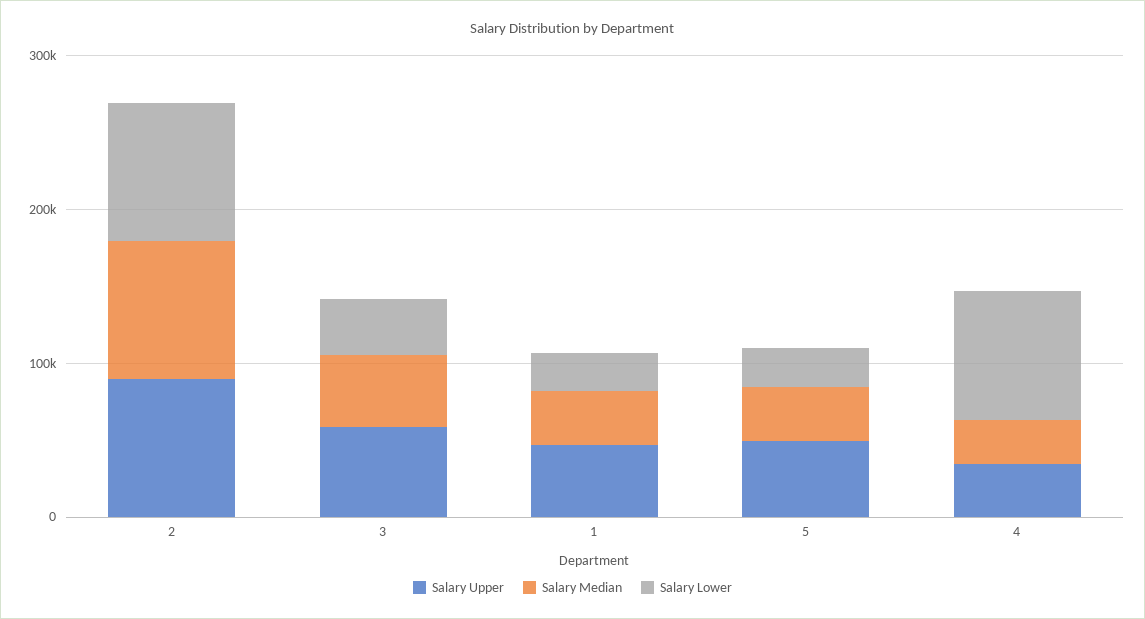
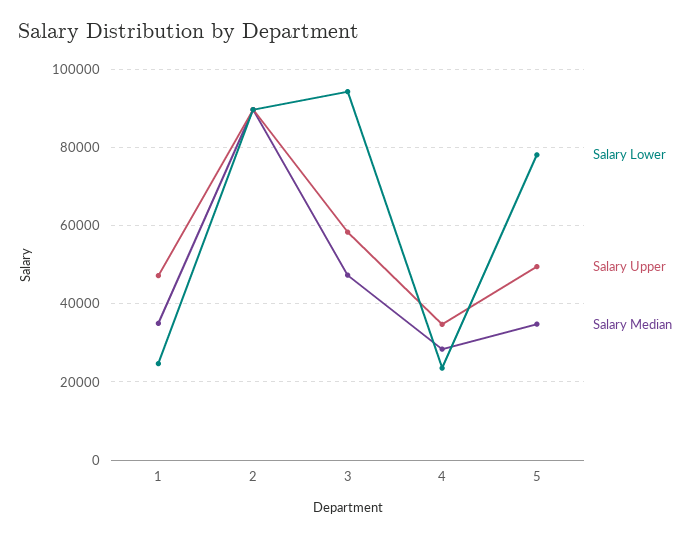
Salary Lower, 3: 40000 -> 94000
Salary Lower, 5: 20000 -> 78000
Salary Lower, 4: 80000 -> 24000

